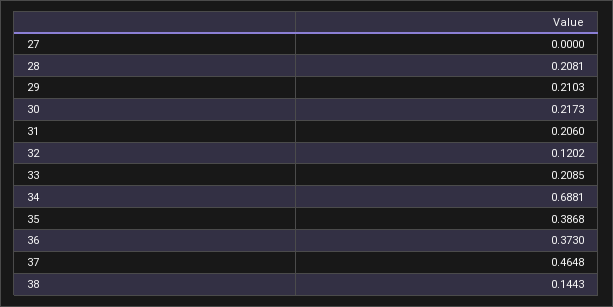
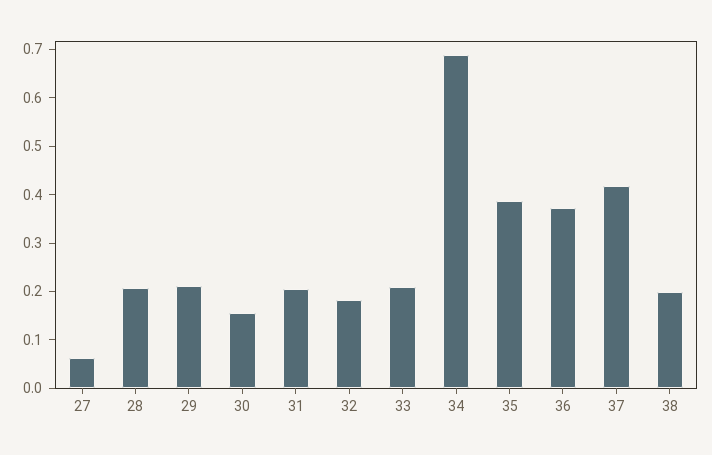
27: 0 -> 0.06
30: 0.2173 -> 0.16
32: 0.1202 -> 0.18
37: 0.4648 -> 0.42
38: 0.1443 -> 0.2

